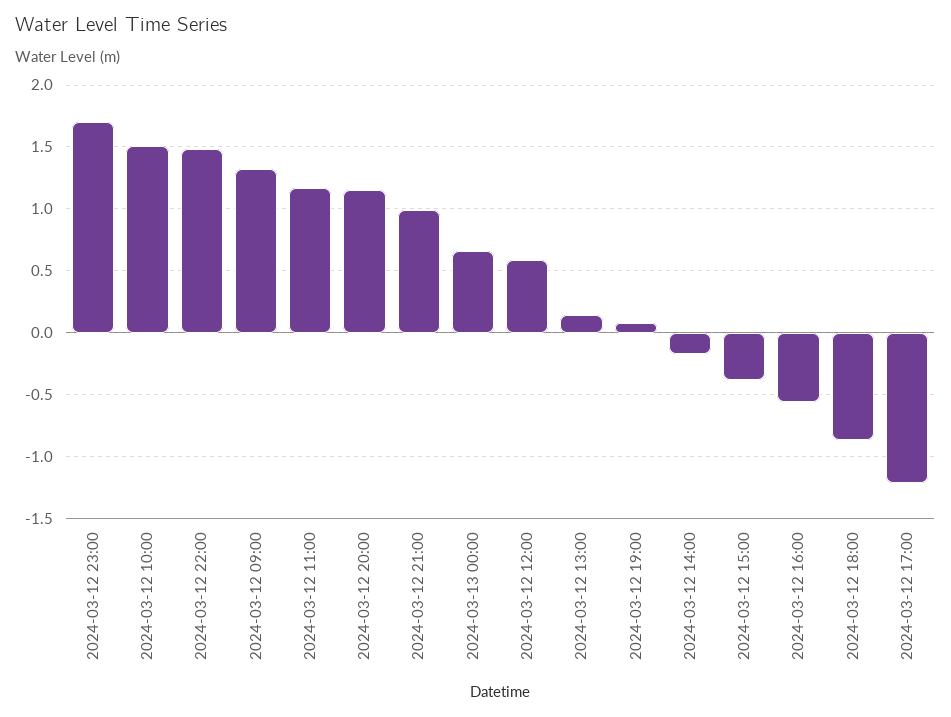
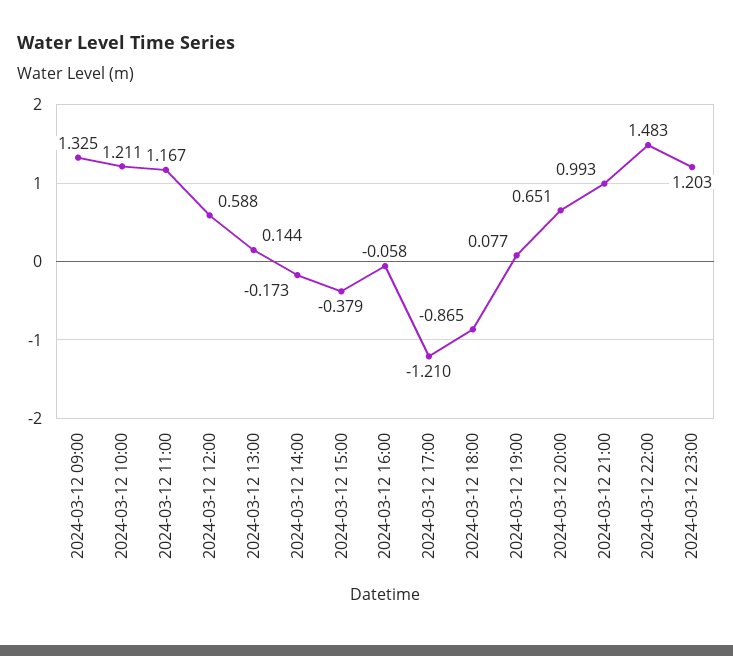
2024-03-12 23:00: 1.7 -> 1.203
2024-03-12 10:00: 1.5 -> 1.211
2024-03-12 20:00: 1.15 -> 0.651
2024-03-13 00:00: 0.65 -> none
2024-03-12 16:00: -0.55 -> -0.058

